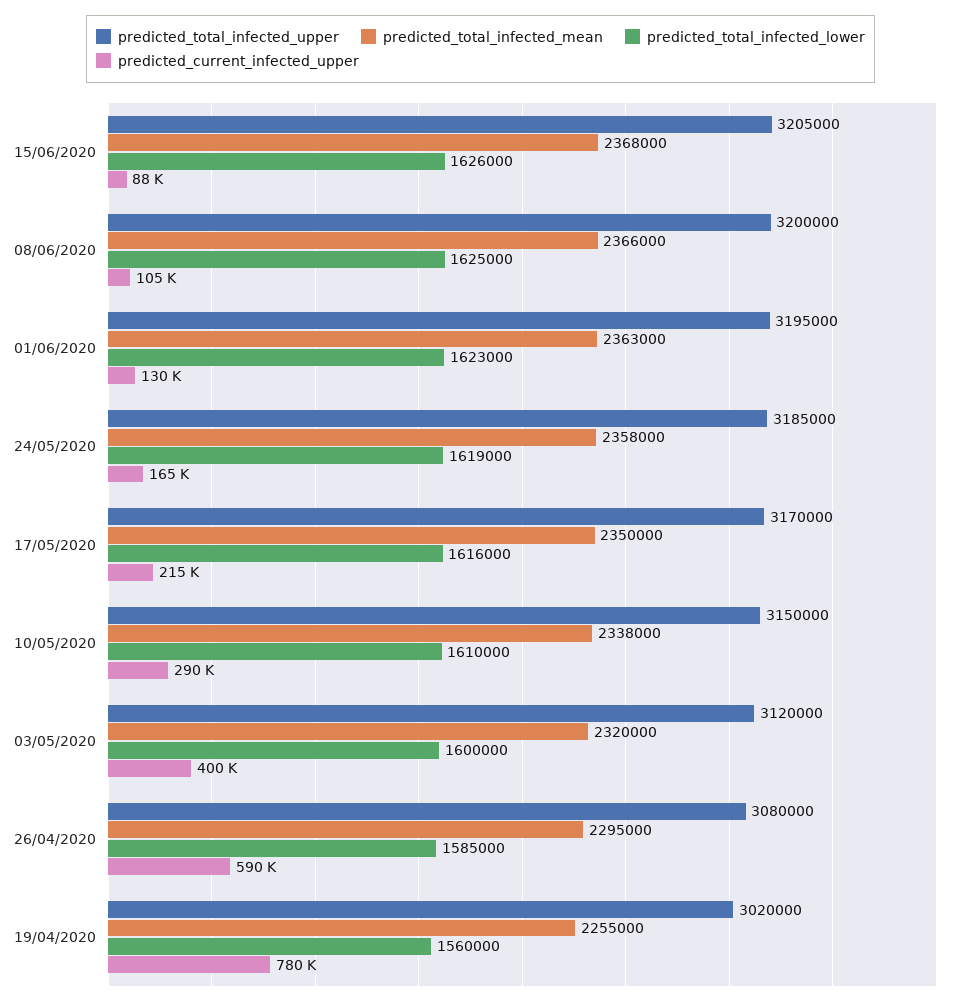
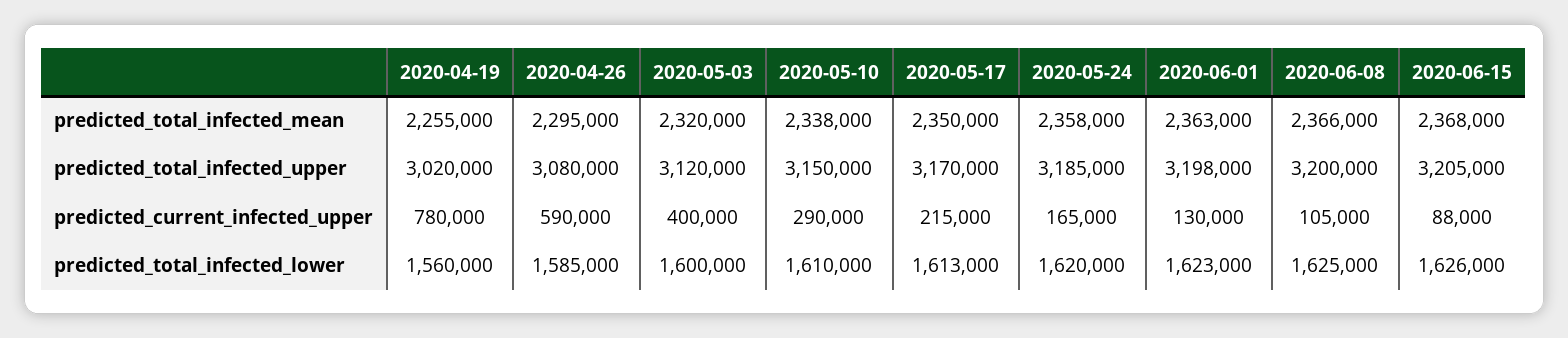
predicted_total_infected_upper, 01/06/2020: 3195000 -> 3198000
predicted_total_infected_lower, 24/05/2020: 1619000 -> 1620000
predicted_total_infected_lower, 17/05/2020: 1616000 -> 1613000

